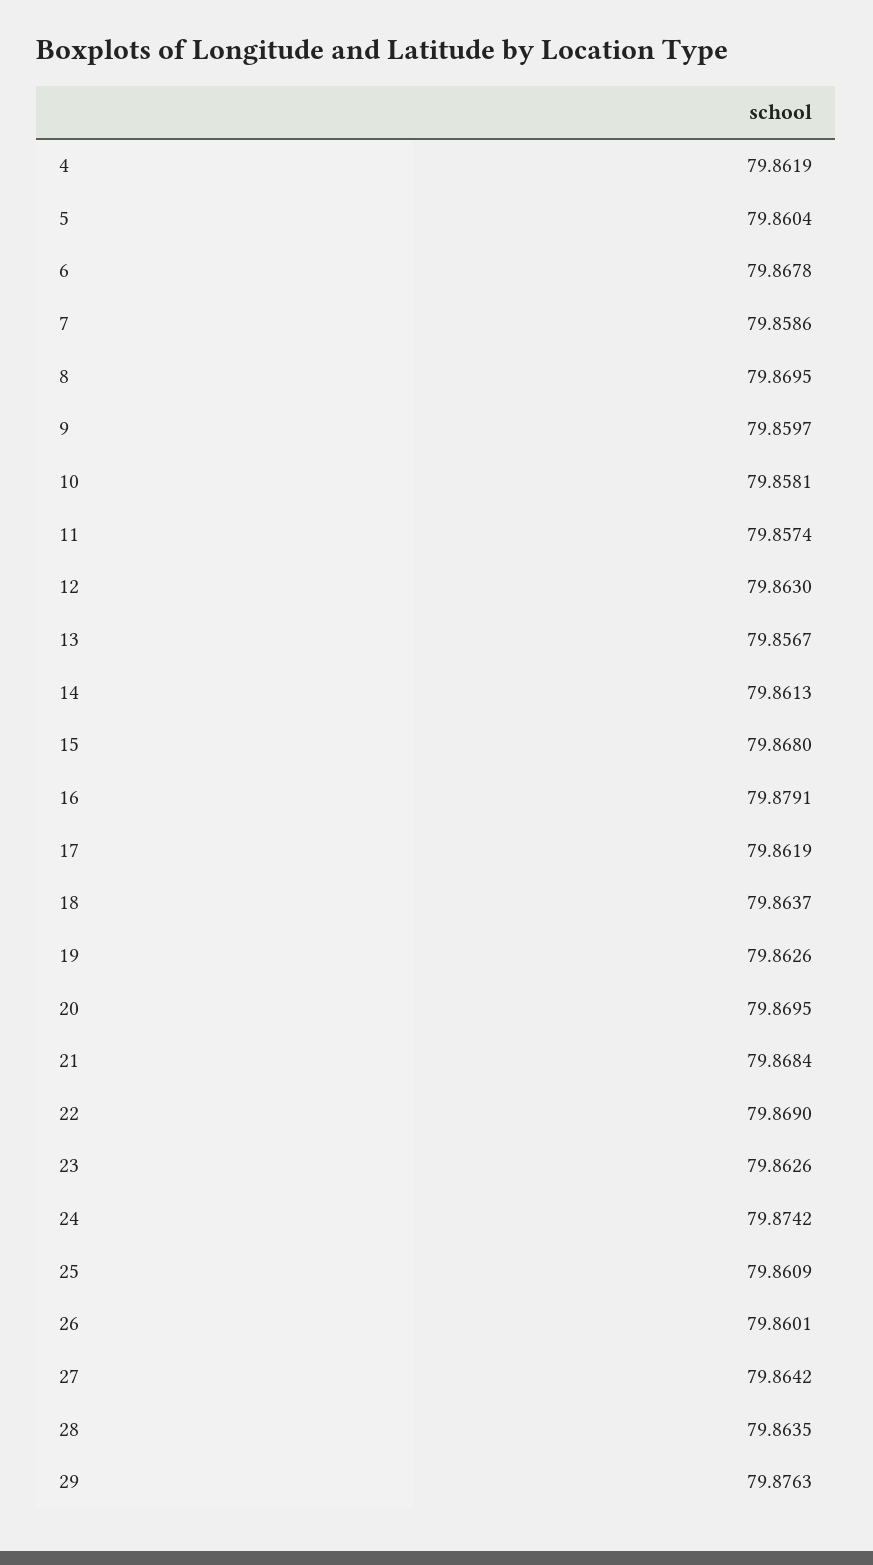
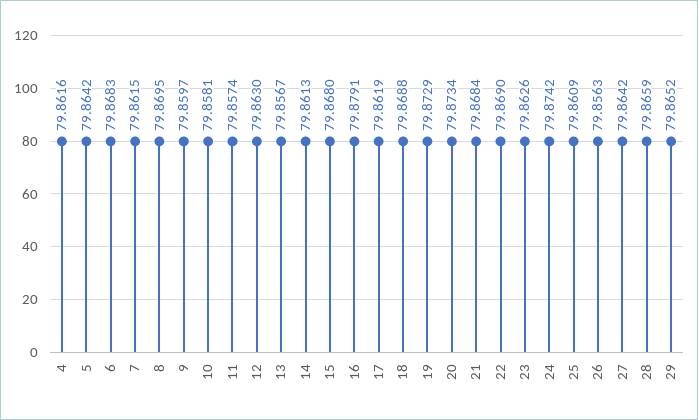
4: 79.8619 -> 79.8616
5: 79.8604 -> 79.8642
6: 79.8678 -> 79.8683
7: 79.8586 -> 79.8615
18: 79.8637 -> 79.8688
19: 79.8626 -> 79.8729
20: 79.8695 -> 79.8734
26: 79.8601 -> 79.8563
28: 79.8635 -> 79.8659
29: 79.8763 -> 79.8652

